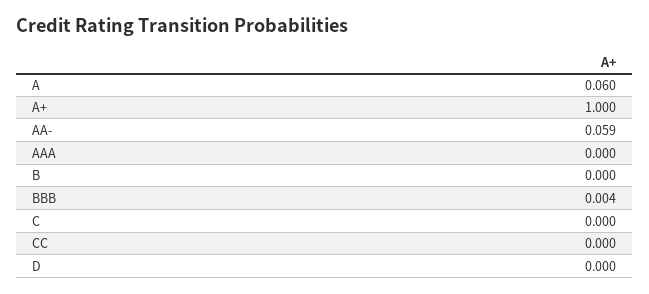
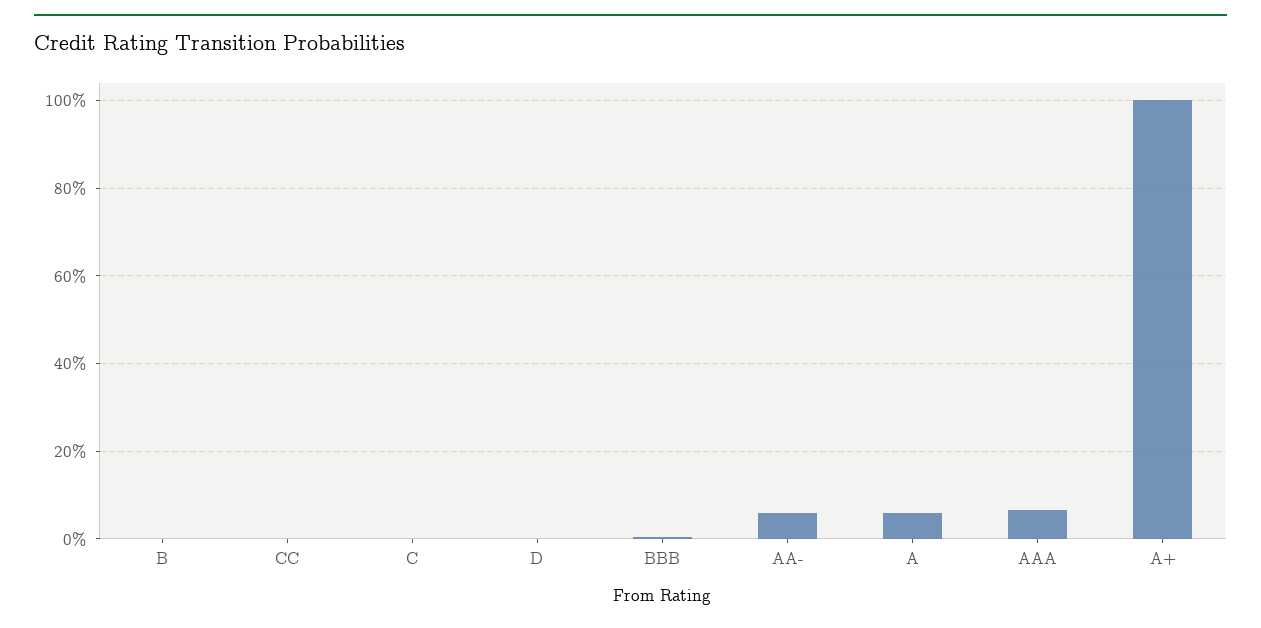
AAA: 0 -> 0.06

